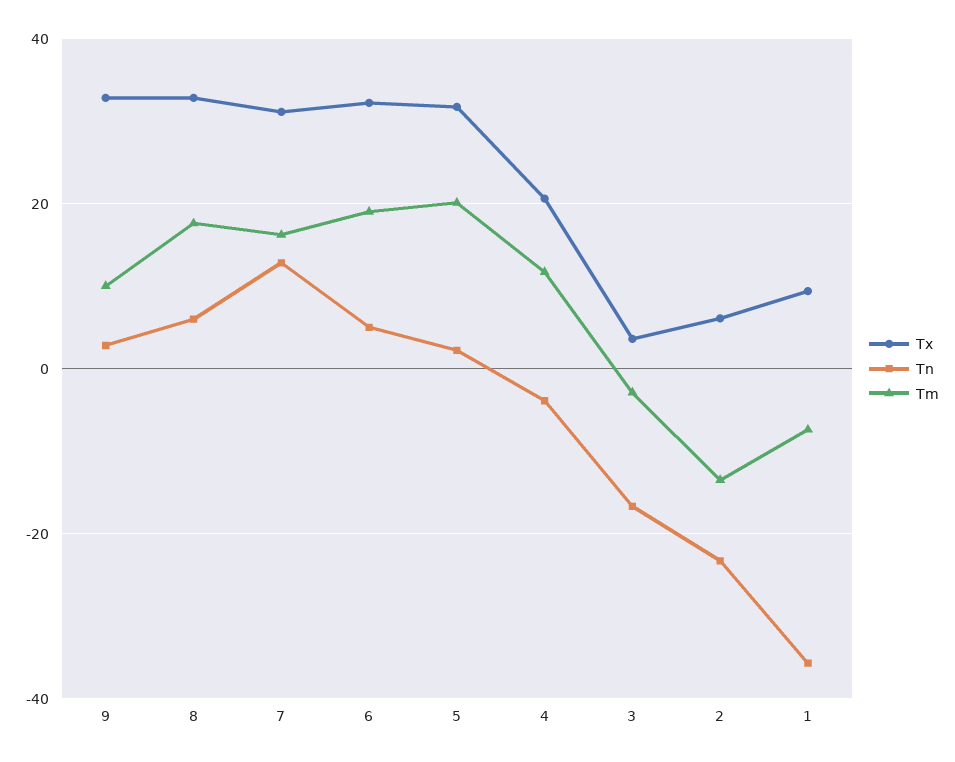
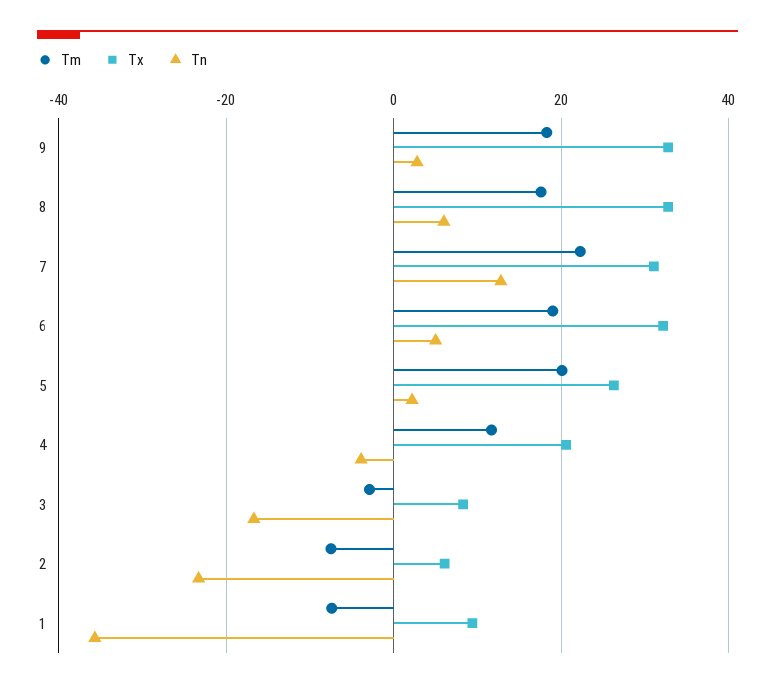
Tm, 9: 10 -> 18
Tm, 7: 16 -> 22
Tx, 5: 32 -> 26
Tx, 3: 4 -> 8
Tm, 2: -14 -> -8

